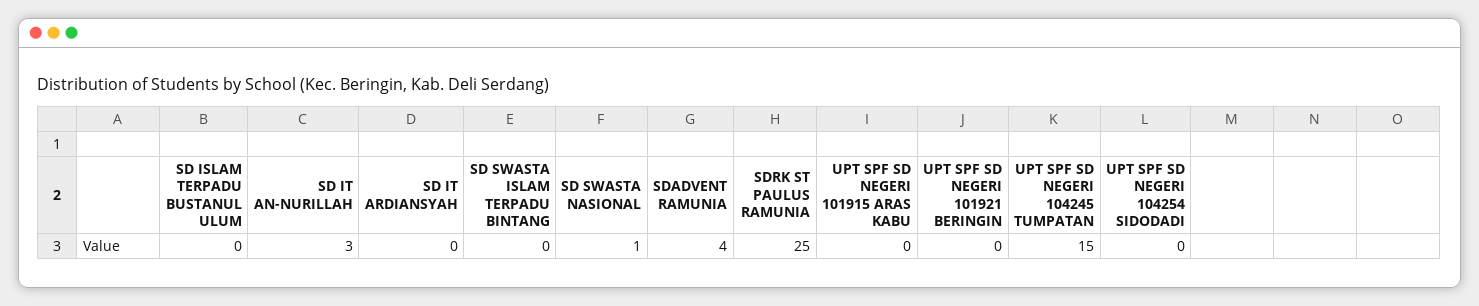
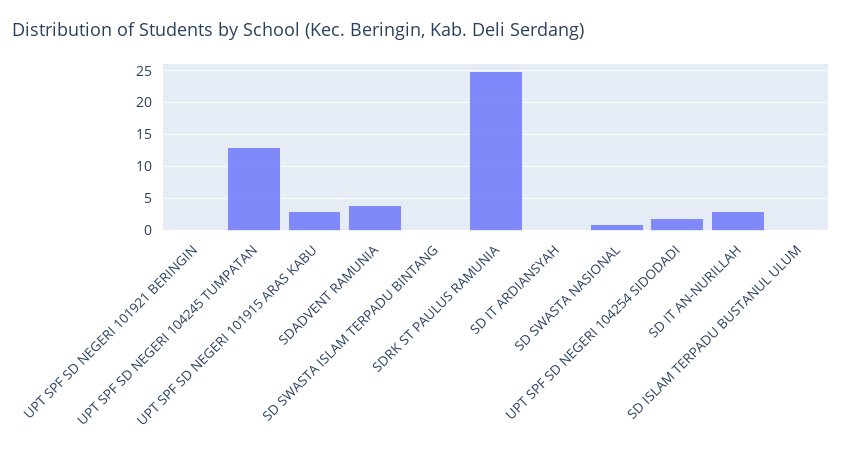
UPT SPF SD NEGERI 101915 ARAS KABU: 0 -> 3
UPT SPF SD NEGERI 104245 TUMPATAN: 15 -> 13
UPT SPF SD NEGERI 104254 SIDODADI: 0 -> 2

